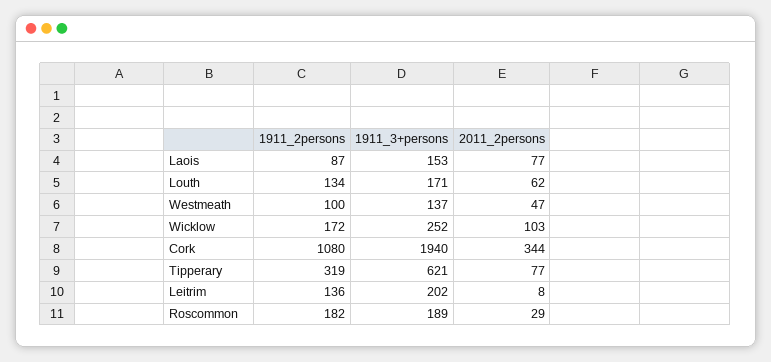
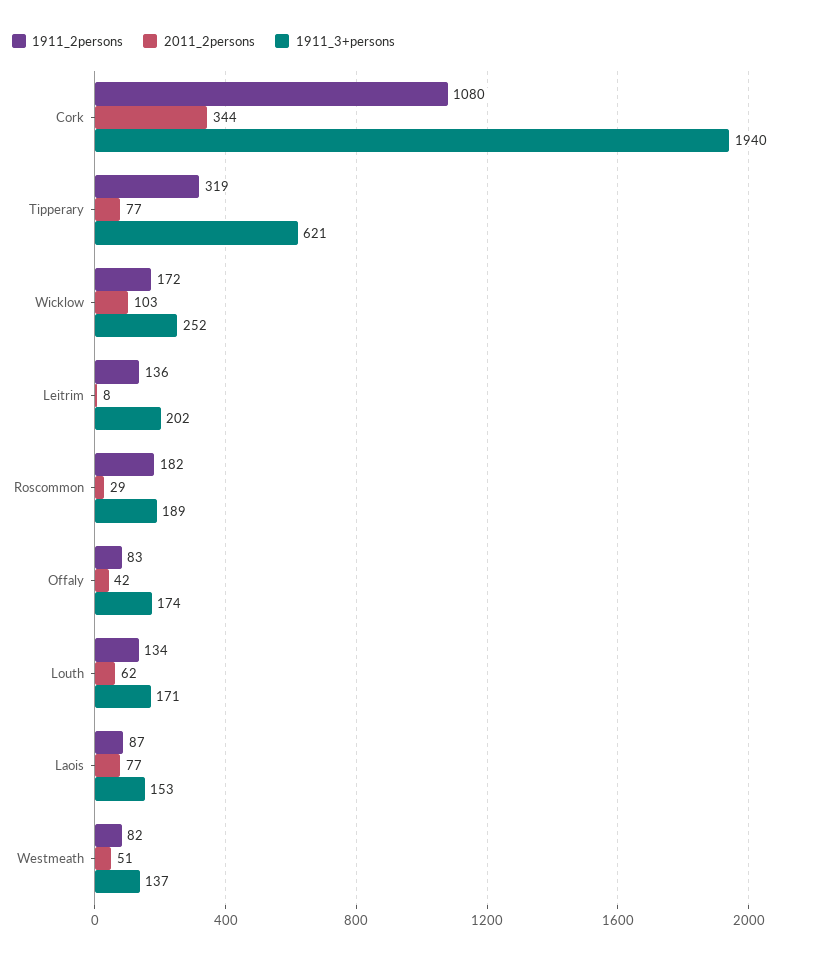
1911_2persons, Westmeath: 100 -> 82
2011_2persons, Westmeath: 47 -> 51
1911_2persons, Offaly: none -> 83
2011_2persons, Offaly: none -> 42
1911_3+persons, Offaly: none -> 174

